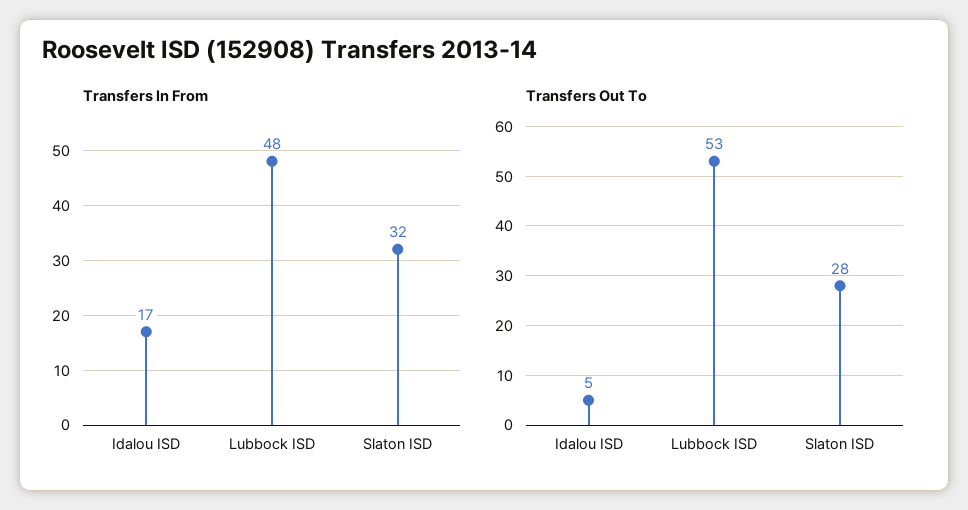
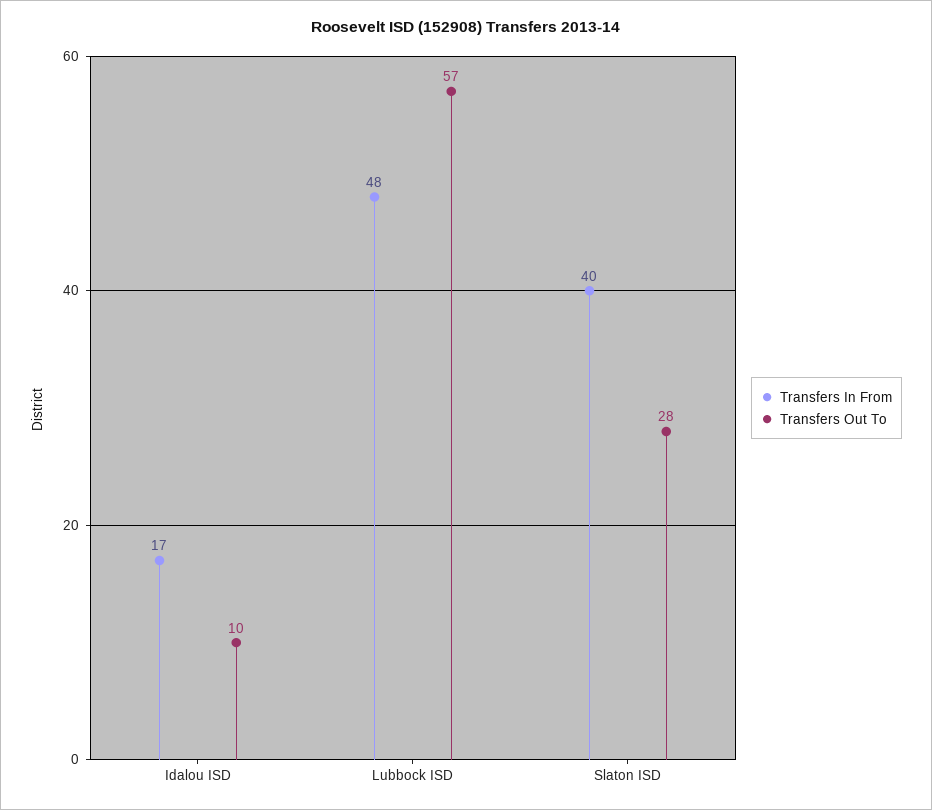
Transfers In From, Slaton ISD: 32 -> 40
Transfers Out To, Idalou ISD: 5 -> 10
Transfers Out To, Lubbock ISD: 53 -> 57

